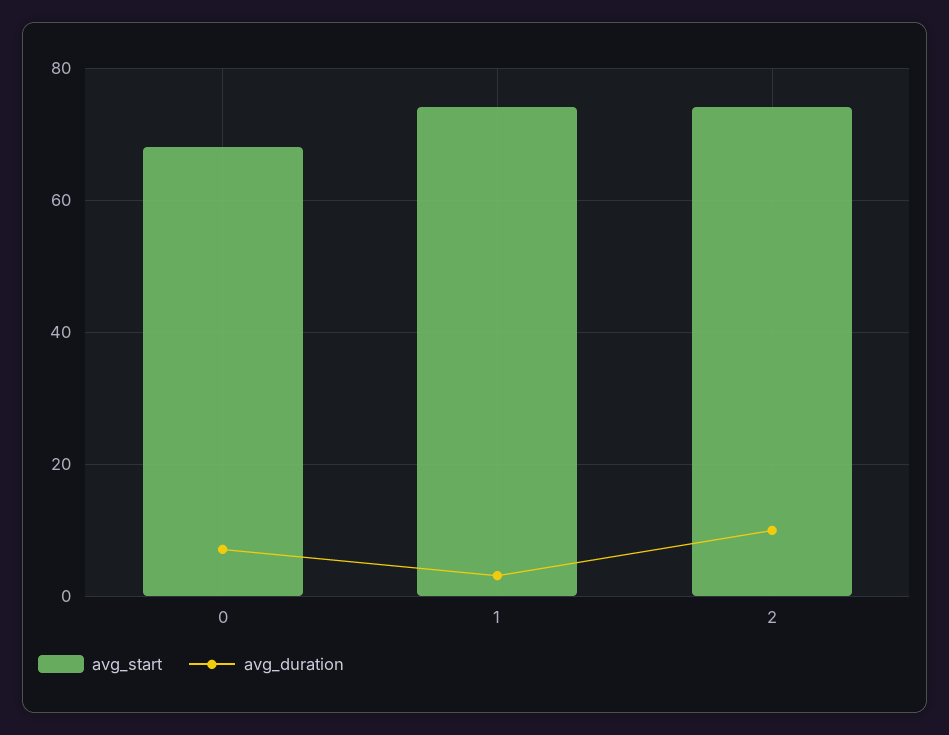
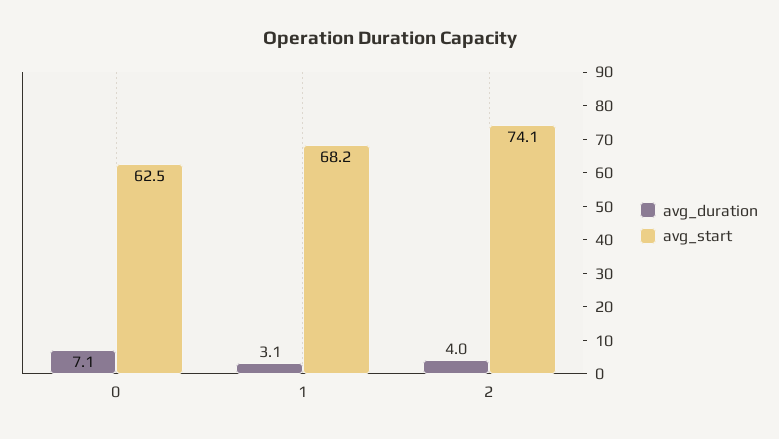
avg_start, 0: 68 -> 62.5
avg_start, 1: 74 -> 68.2
avg_duration, 2: 10 -> 4

